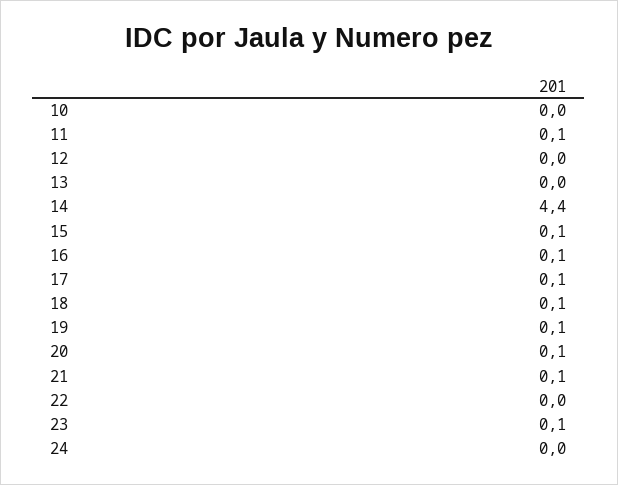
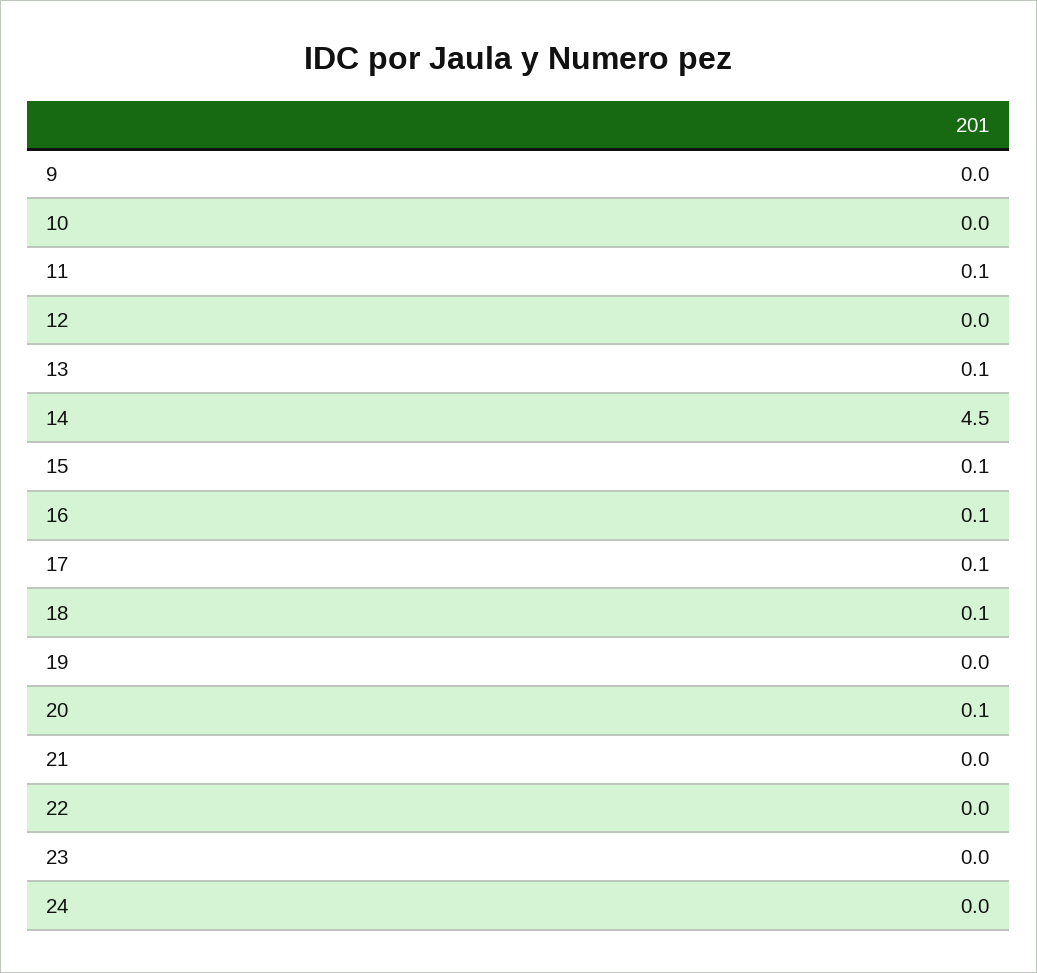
13: 0 -> 0.1
14: 4.4 -> 4.5
19: 0.1 -> 0
21: 0.1 -> 0
23: 0.1 -> 0
9: none -> 0

